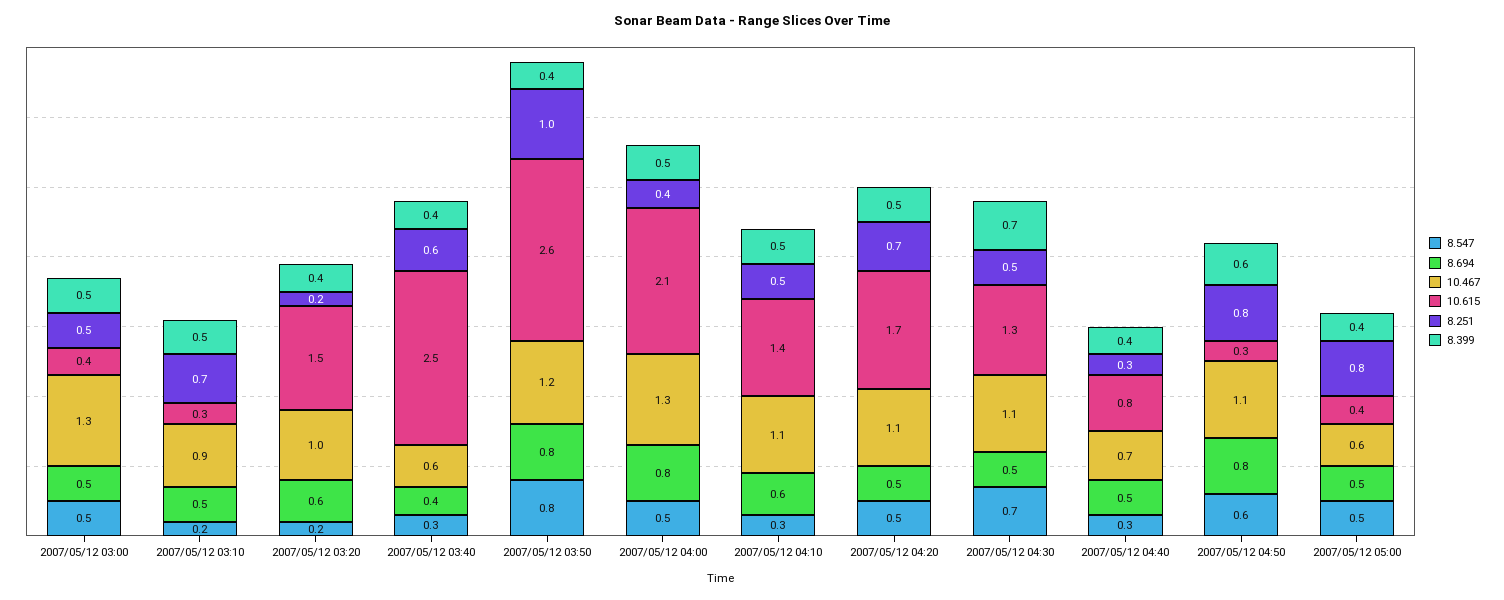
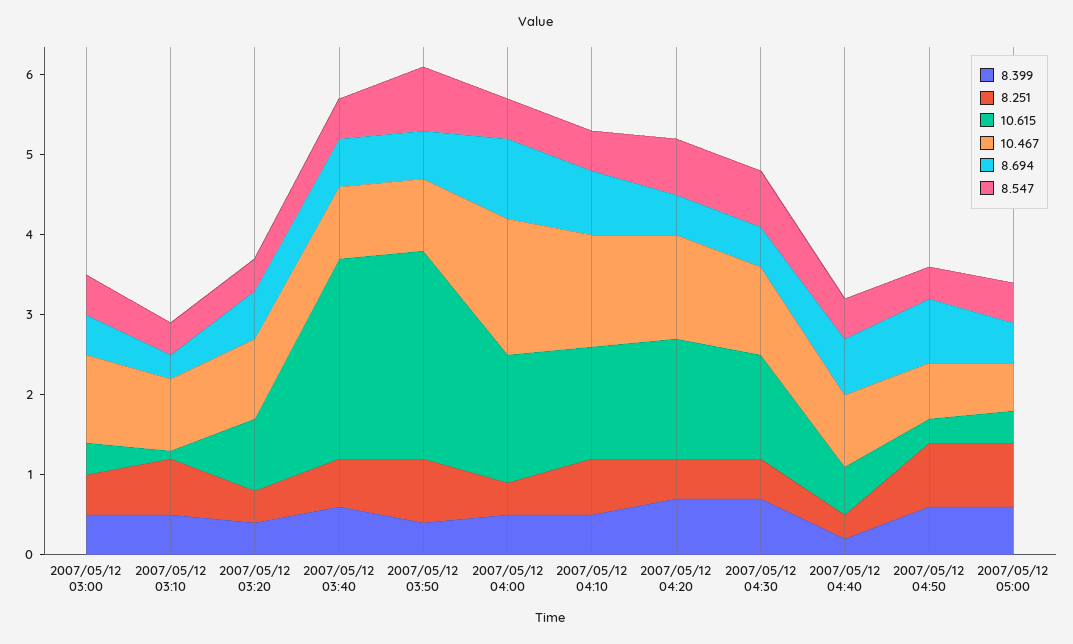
10.467, 2007/05/12 03:00: 1.3 -> 1.1
8.547, 2007/05/12 03:10: 0.2 -> 0.4
8.694, 2007/05/12 03:10: 0.5 -> 0.3
10.615, 2007/05/12 03:10: 0.3 -> 0.1
8.547, 2007/05/12 03:20: 0.2 -> 0.4
10.615, 2007/05/12 03:20: 1.5 -> 0.9
8.251, 2007/05/12 03:20: 0.2 -> 0.4
8.547, 2007/05/12 03:40: 0.3 -> 0.5
8.694, 2007/05/12 03:40: 0.4 -> 0.6
10.467, 2007/05/12 03:40: 0.6 -> 0.9
8.399, 2007/05/12 03:40: 0.4 -> 0.6
8.694, 2007/05/12 03:50: 0.8 -> 0.6
10.467, 2007/05/12 03:50: 1.2 -> 0.9
8.251, 2007/05/12 03:50: 1 -> 0.8
8.694, 2007/05/12 04:00: 0.8 -> 1
10.467, 2007/05/12 04:00: 1.3 -> 1.7
10.615, 2007/05/12 04:00: 2.1 -> 1.6
8.547, 2007/05/12 04:10: 0.3 -> 0.5
8.694, 2007/05/12 04:10: 0.6 -> 0.8
10.467, 2007/05/12 04:10: 1.1 -> 1.4
8.251, 2007/05/12 04:10: 0.5 -> 0.7
8.547, 2007/05/12 04:20: 0.5 -> 0.7
10.467, 2007/05/12 04:20: 1.1 -> 1.3
10.615, 2007/05/12 04:20: 1.7 -> 1.5
8.251, 2007/05/12 04:20: 0.7 -> 0.5
8.399, 2007/05/12 04:20: 0.5 -> 0.7
8.547, 2007/05/12 04:40: 0.3 -> 0.5
8.694, 2007/05/12 04:40: 0.5 -> 0.7
10.467, 2007/05/12 04:40: 0.7 -> 0.9
10.615, 2007/05/12 04:40: 0.8 -> 0.6
8.399, 2007/05/12 04:40: 0.4 -> 0.2
8.547, 2007/05/12 04:50: 0.6 -> 0.4
10.467, 2007/05/12 04:50: 1.1 -> 0.7
8.399, 2007/05/12 05:00: 0.4 -> 0.6

